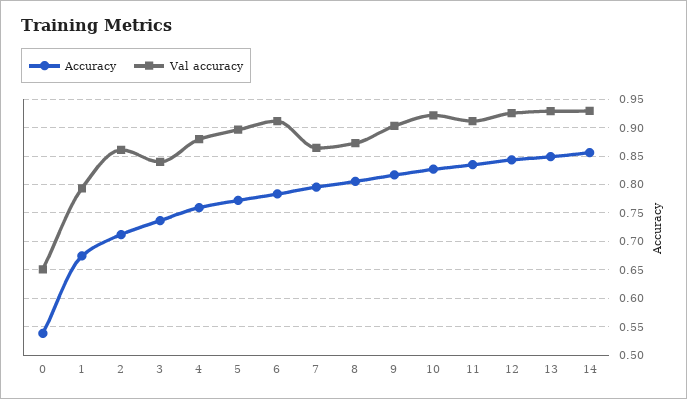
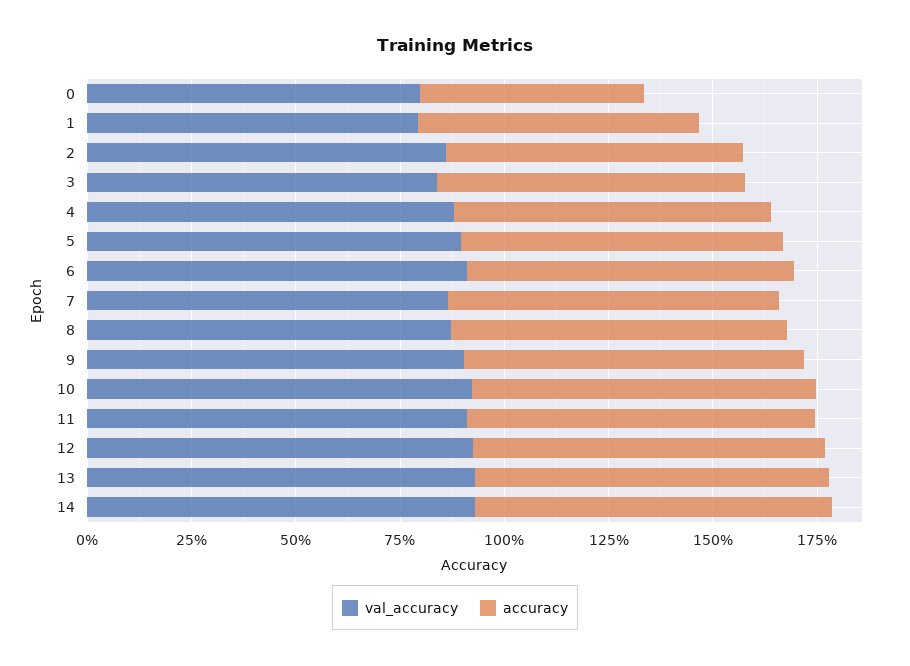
Val accuracy, 0: 0.65 -> 0.8

